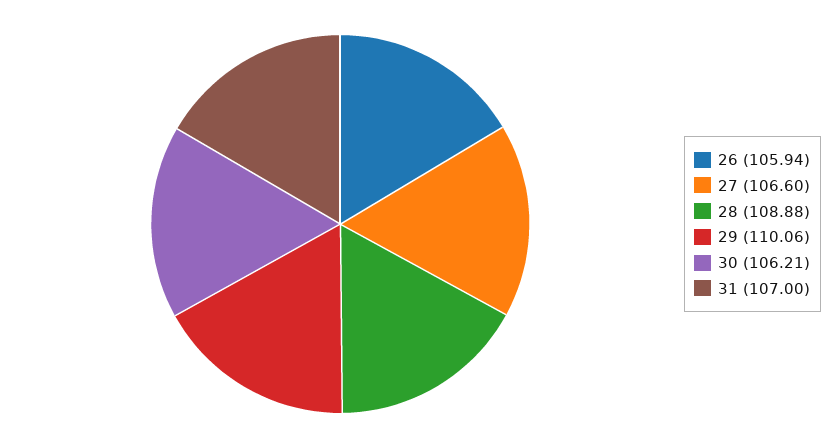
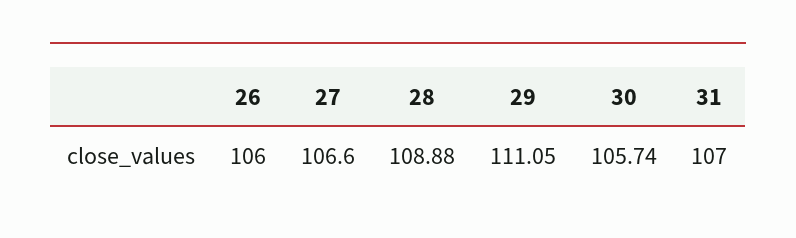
26: 105.94 -> 106
29: 110.06 -> 111.05
30: 106.21 -> 105.74

